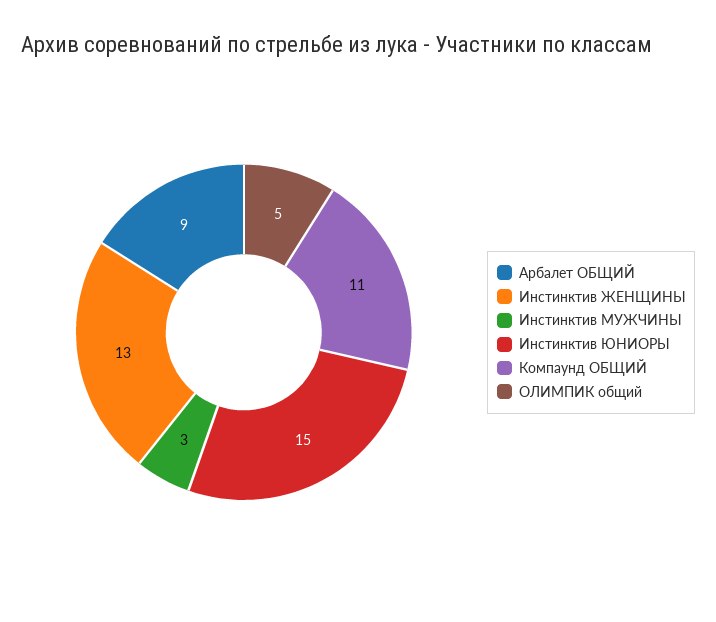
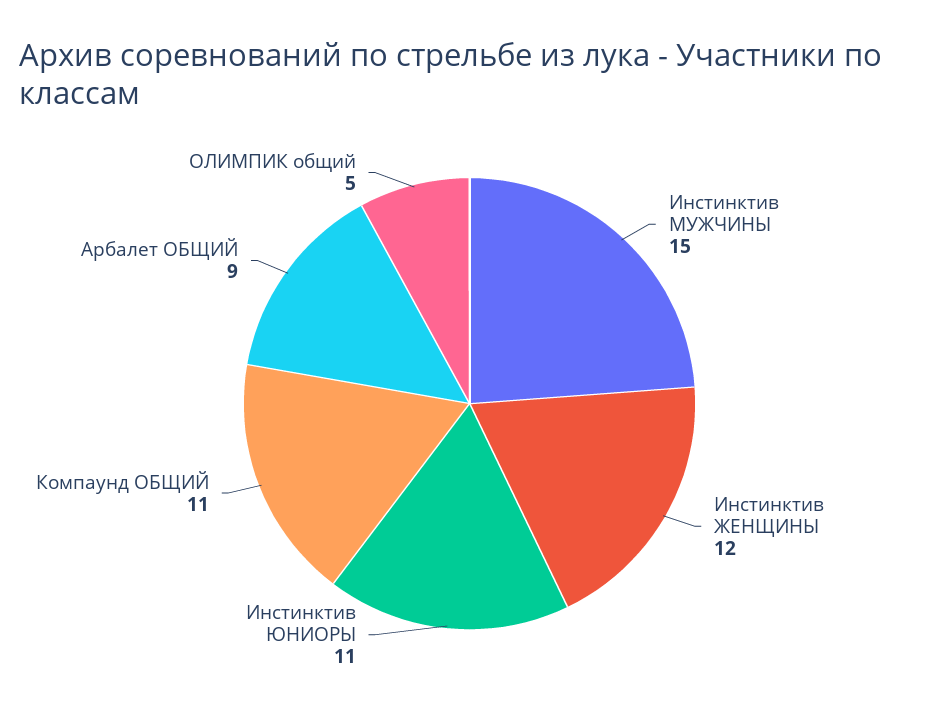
Инстинктив ЖЕНЩИНЫ: 13 -> 12
Инстинктив МУЖЧИНЫ: 3 -> 15
Инстинктив ЮНИОРЫ: 15 -> 11

